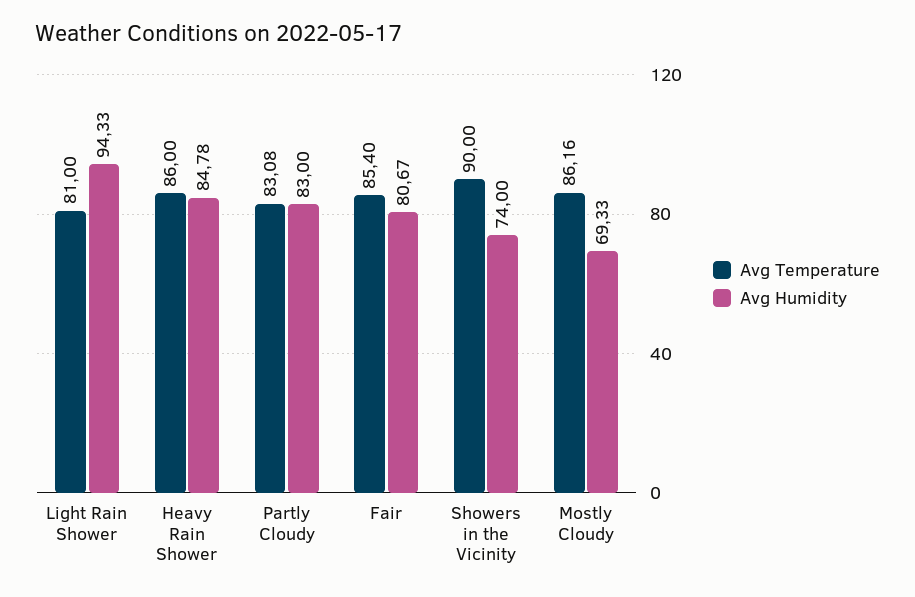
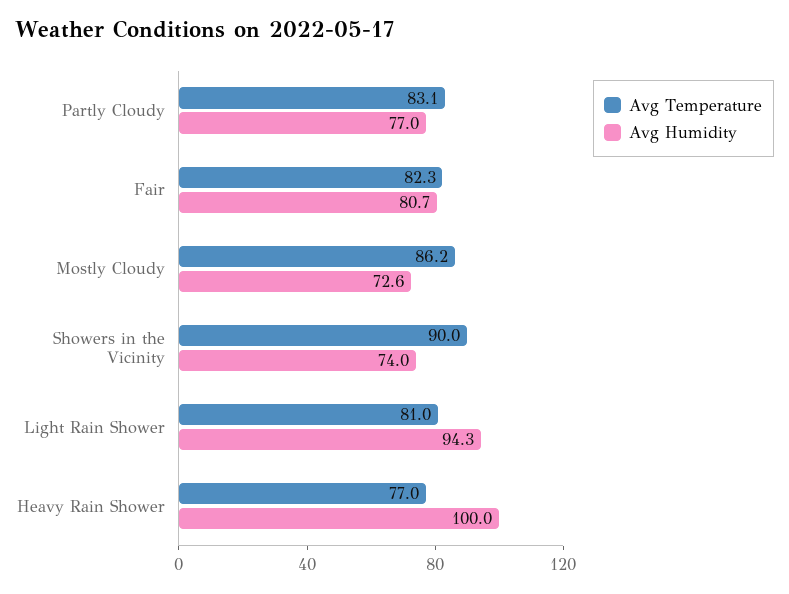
Avg Temperature, Heavy Rain Shower: 86 -> 77
Avg Humidity, Heavy Rain Shower: 84.78 -> 100
Avg Humidity, Partly Cloudy: 83 -> 77
Avg Temperature, Fair: 85.4 -> 82.3
Avg Humidity, Mostly Cloudy: 69.33 -> 72.6

